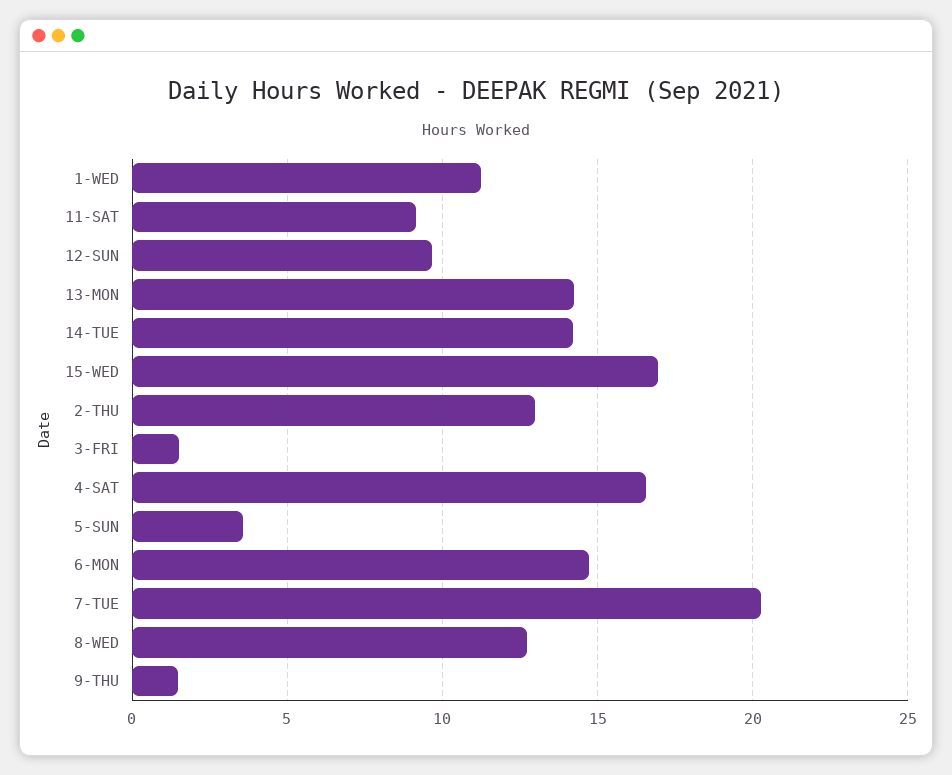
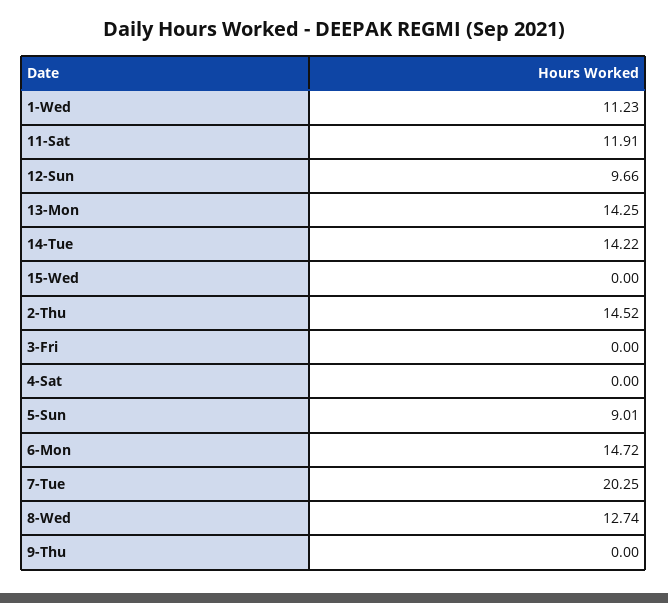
11-SAT: 9 -> 11.91
15-WED: 17 -> 0
2-THU: 13 -> 14.52
3-FRI: 1.5 -> 0
4-SAT: 16.5 -> 0
5-SUN: 3.5 -> 9.01
9-THU: 1.5 -> 0

